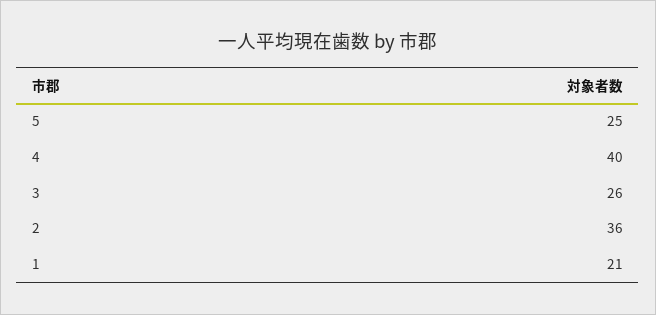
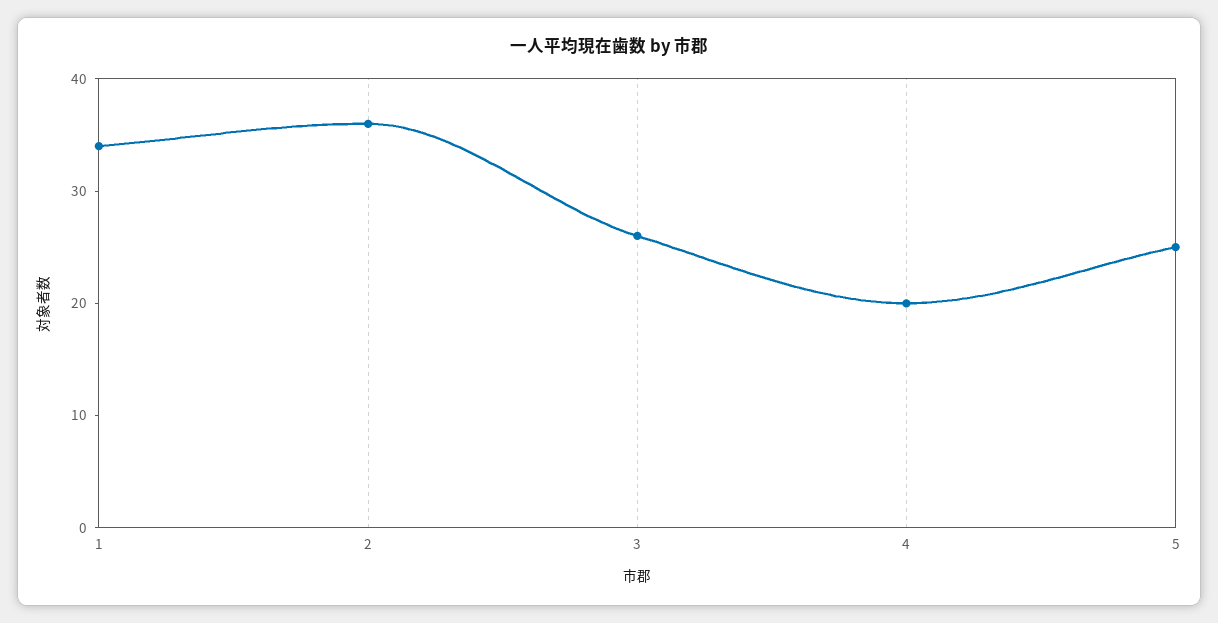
4: 40 -> 20
1: 21 -> 34

